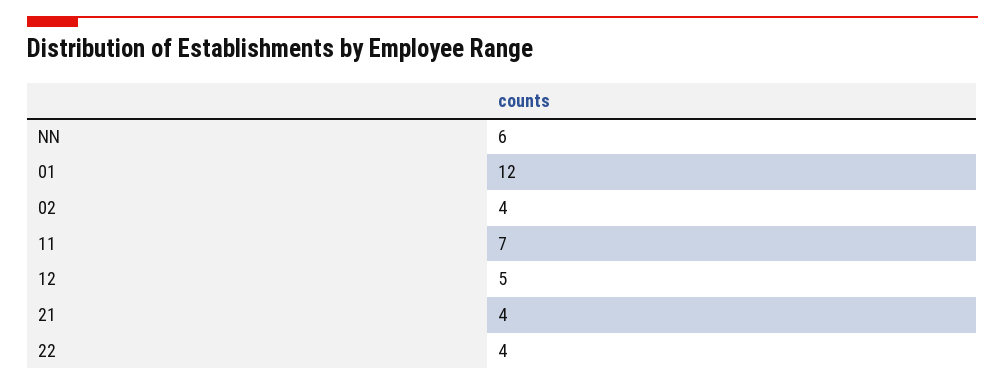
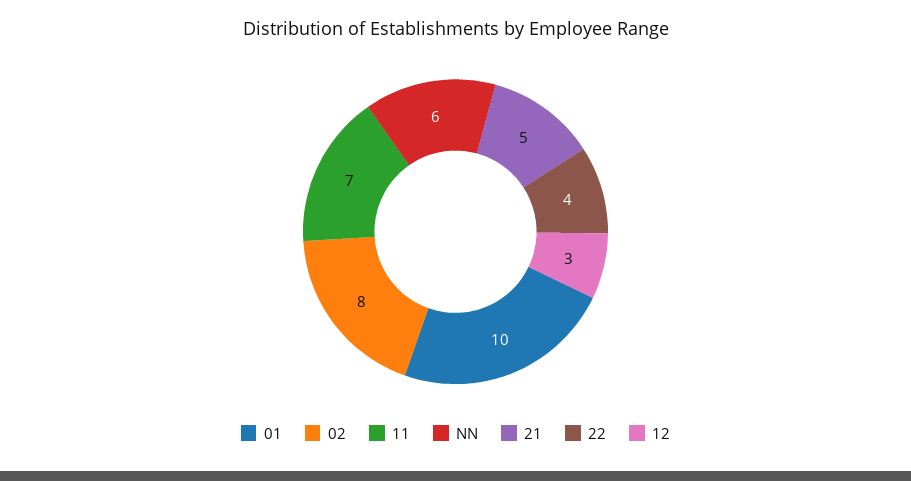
01: 12 -> 10
02: 4 -> 8
12: 5 -> 3
21: 4 -> 5

